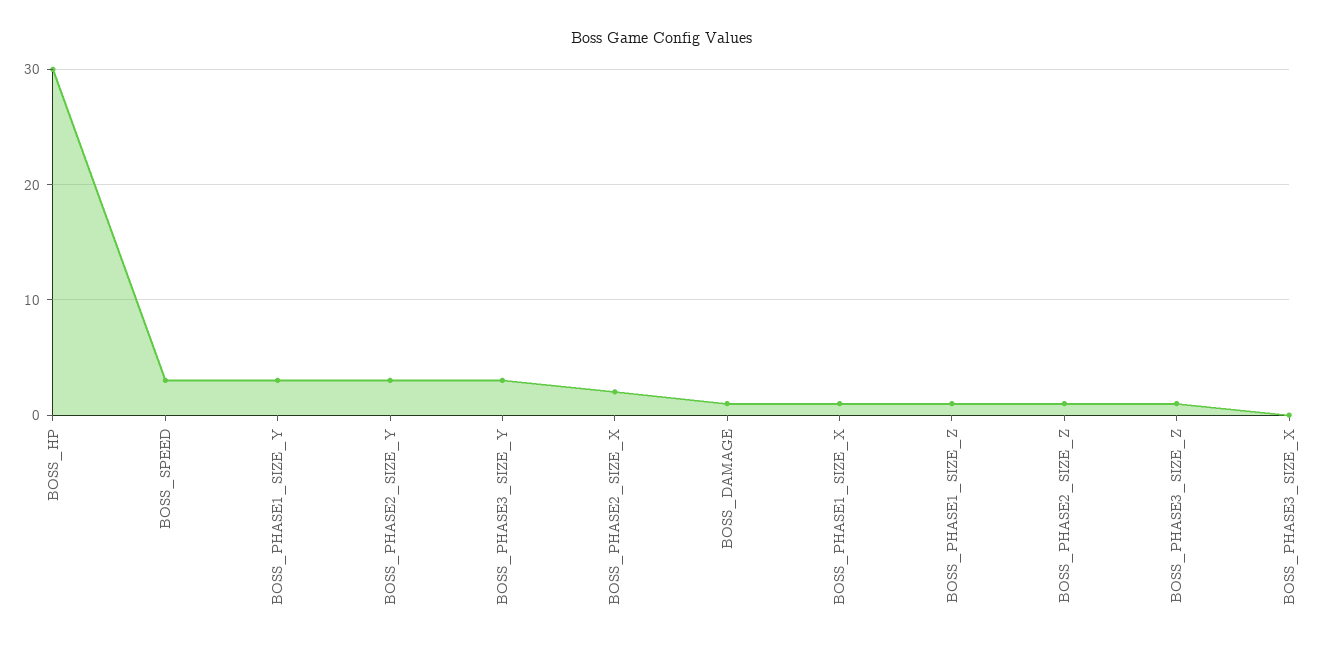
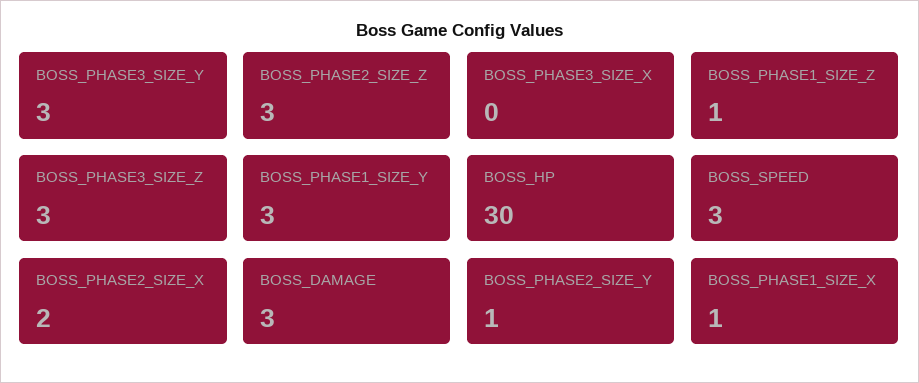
BOSS_PHASE2_SIZE_Y: 3 -> 1
BOSS_DAMAGE: 1 -> 3
BOSS_PHASE2_SIZE_Z: 1 -> 3
BOSS_PHASE3_SIZE_Z: 1 -> 3

